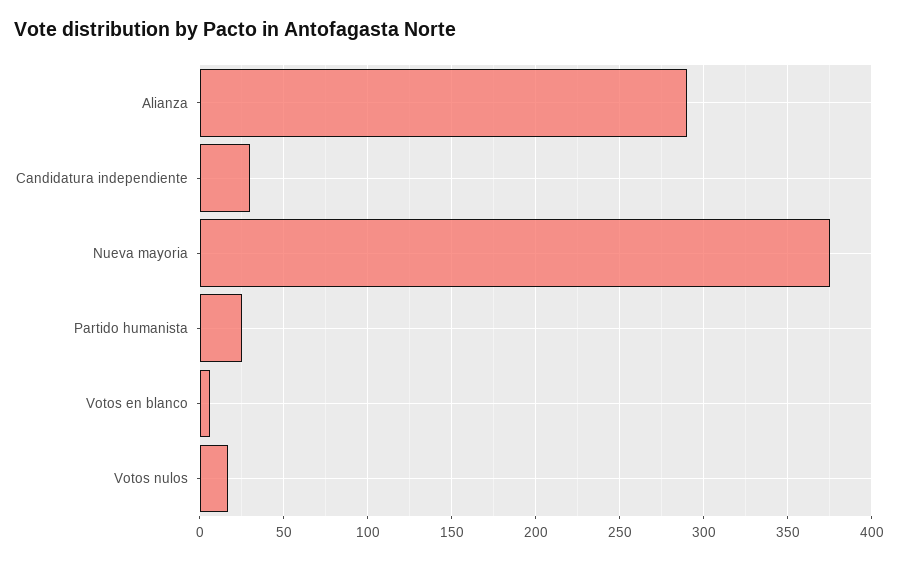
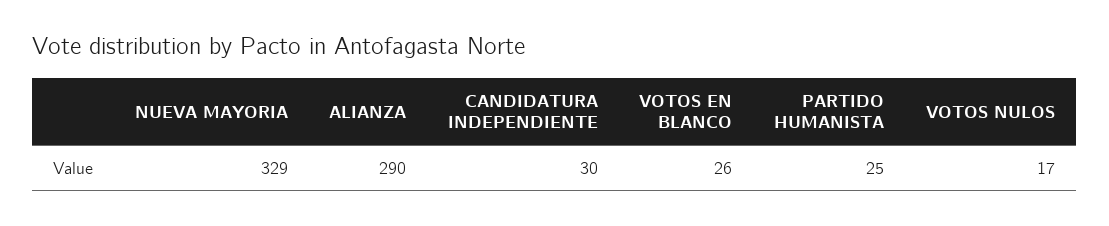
Nueva mayoria: 375 -> 329
Votos en blanco: 5 -> 26

